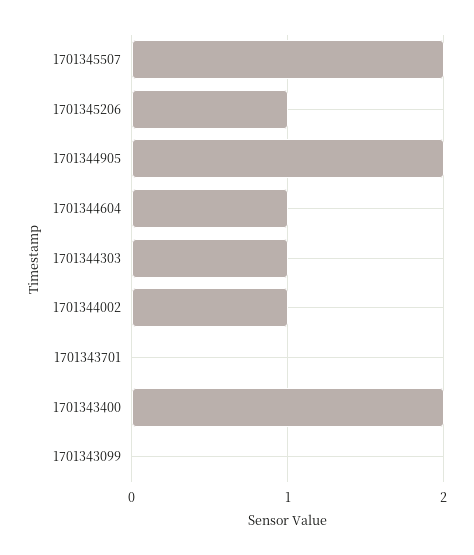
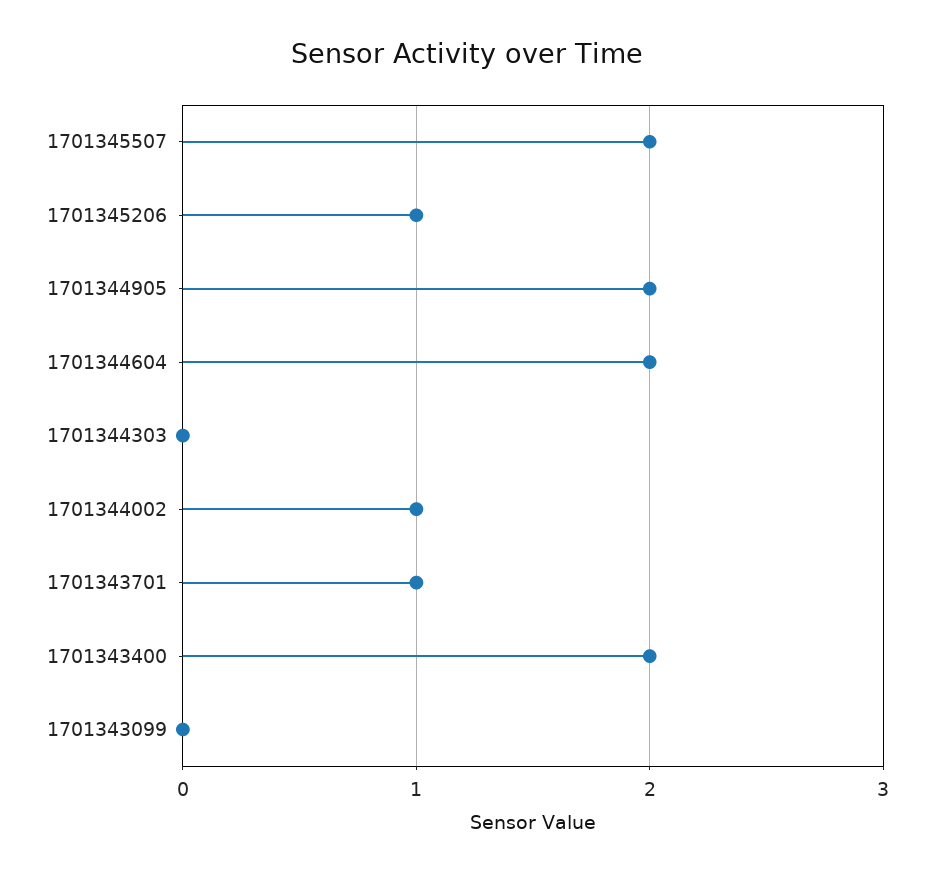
1701344604: 1 -> 2
1701344303: 1 -> 0
1701343701: 0 -> 1

